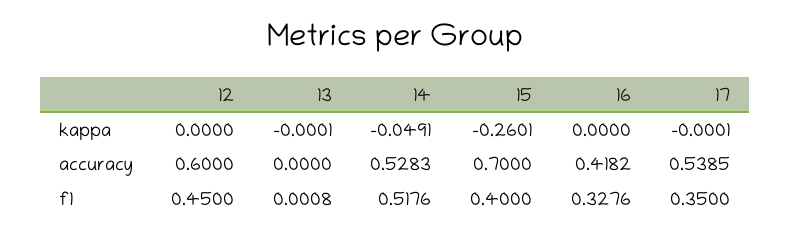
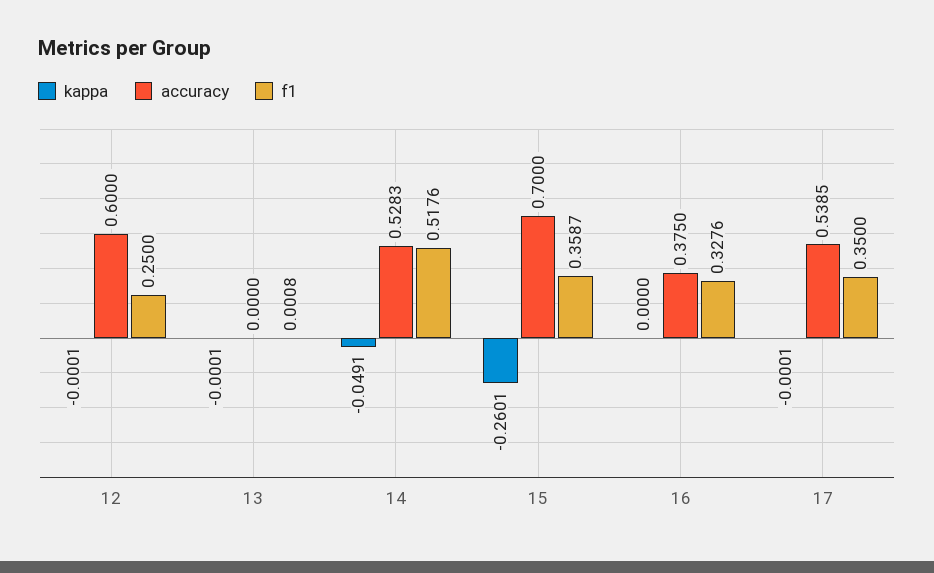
kappa, 12: 0 -> -0.0001
accuracy, 16: 0.4182 -> 0.375
f1, 12: 0.45 -> 0.25
f1, 15: 0.4 -> 0.3587

